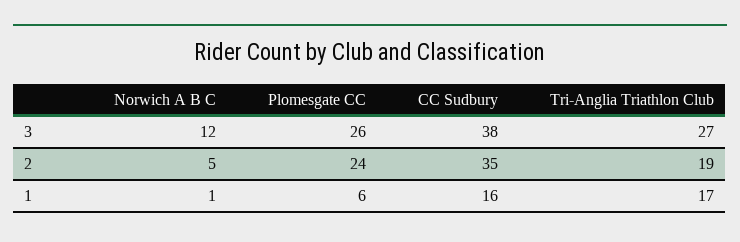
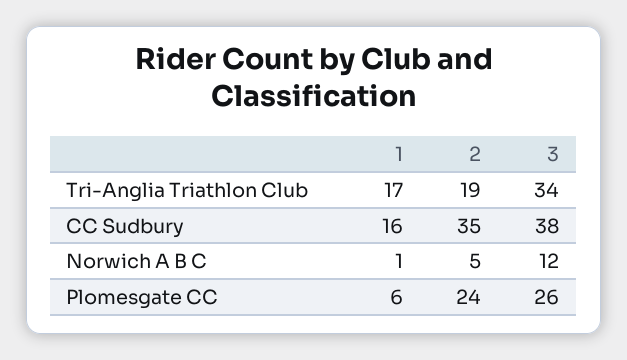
Tri-Anglia Triathlon Club, 3: 27 -> 34

